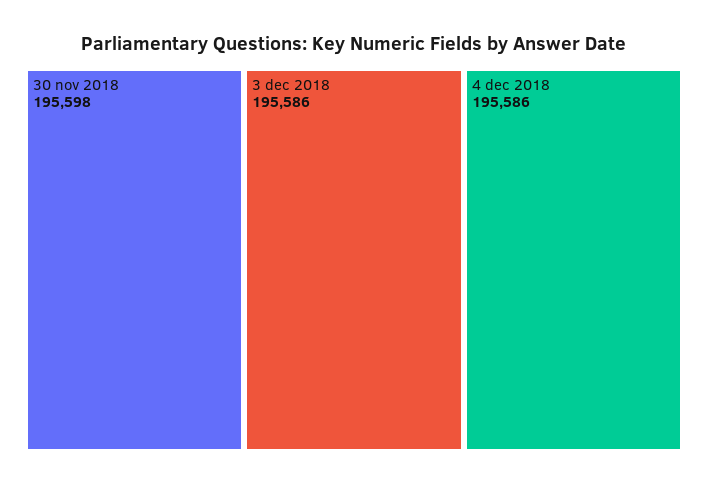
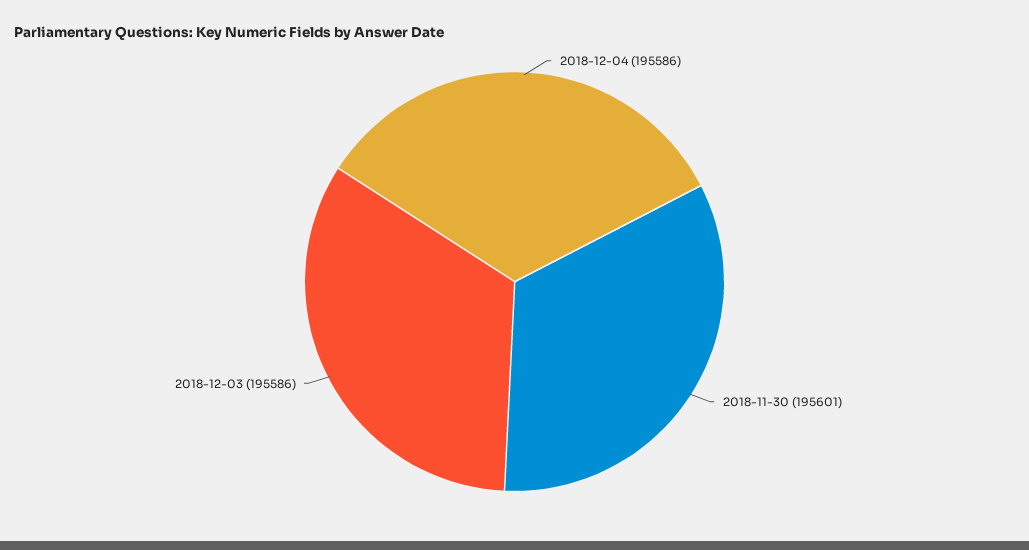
30 nov 2018: 195598 -> 195601

